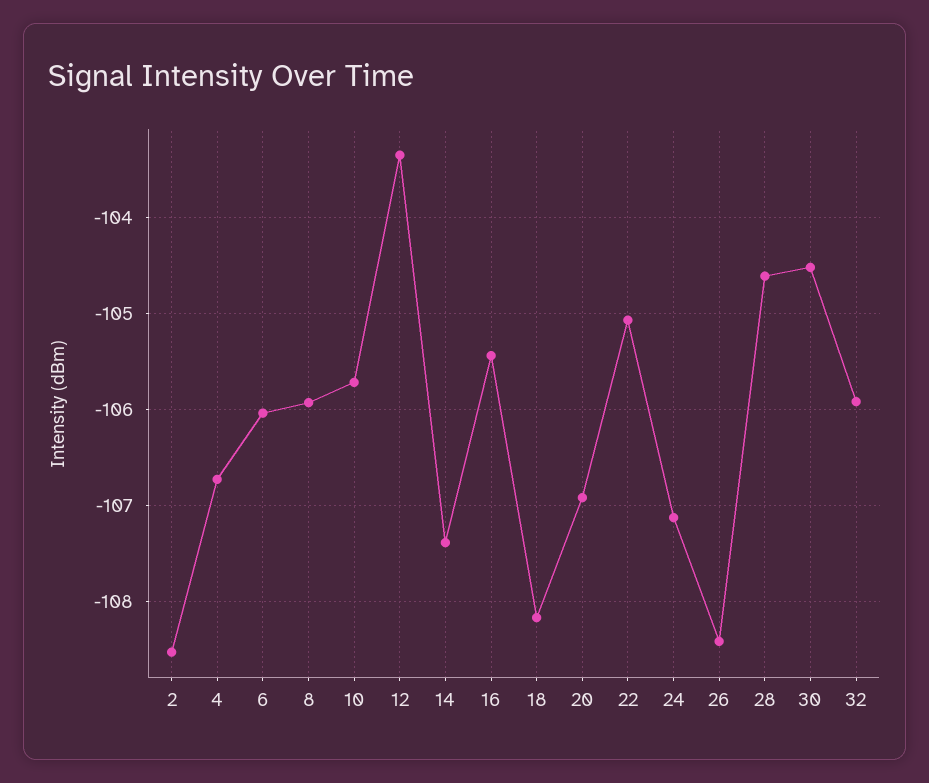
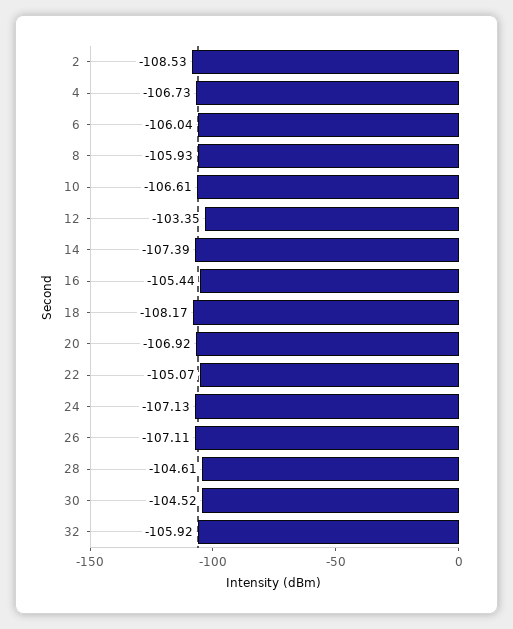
10: -105.7 -> -106.61
26: -108.4 -> -107.11

